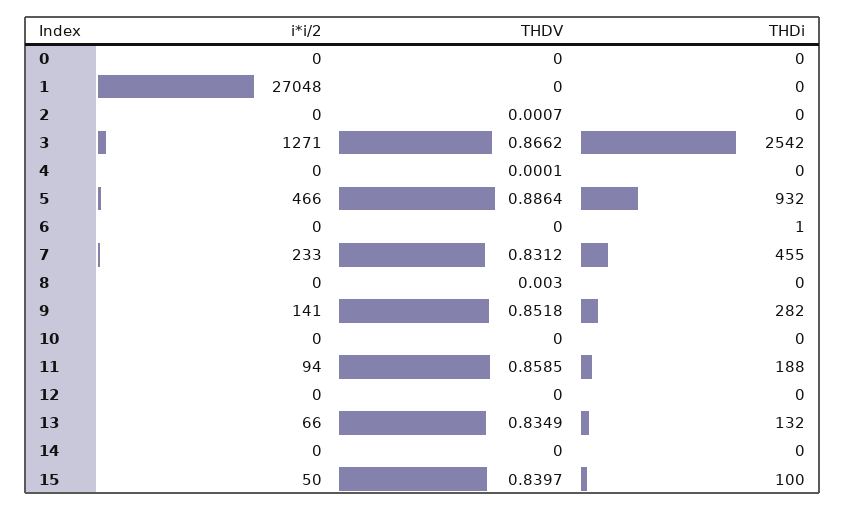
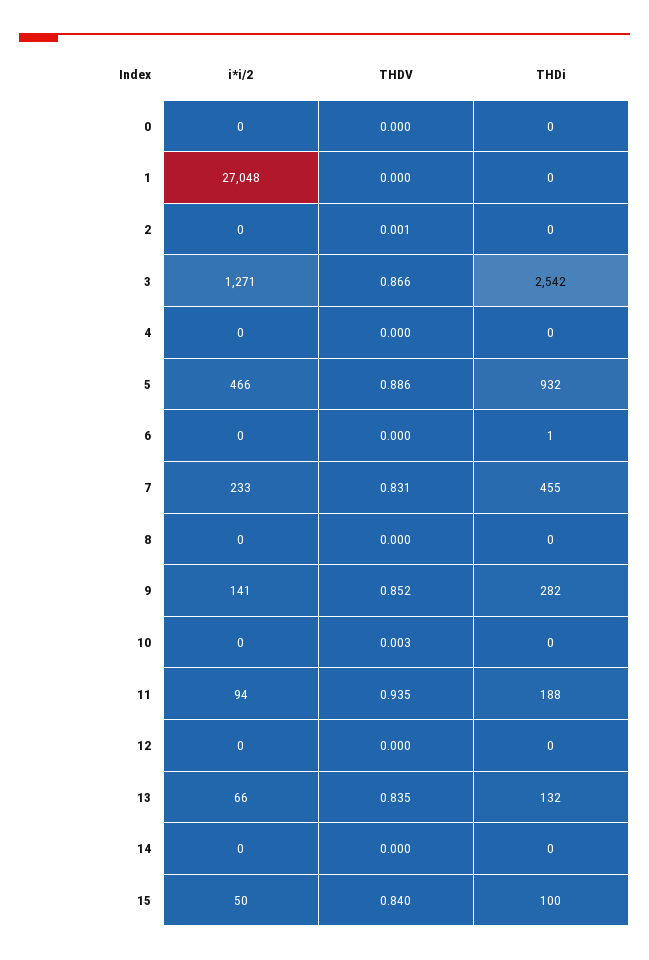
THDV, 8: 0.003 -> 0
THDV, 10: 0 -> 0.003
THDV, 11: 0.8585 -> 0.935

